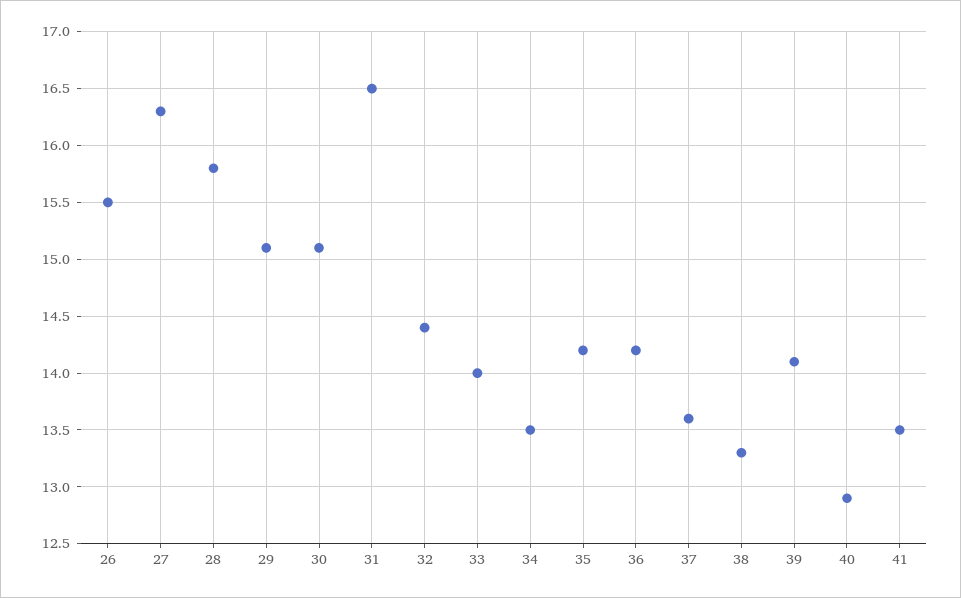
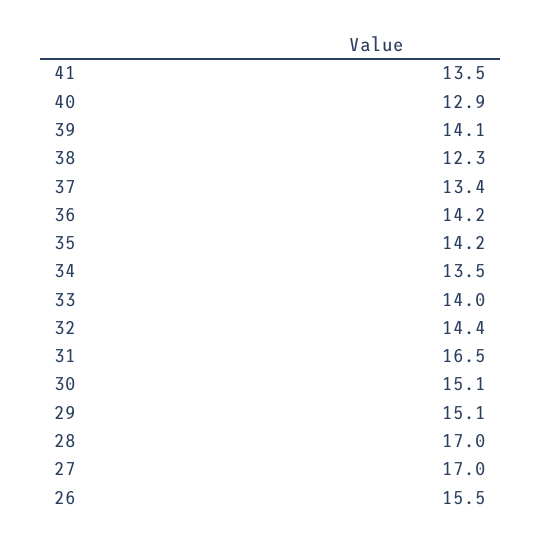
27: 16.3 -> 17
28: 15.8 -> 17
37: 13.6 -> 13.4
38: 13.3 -> 12.3

